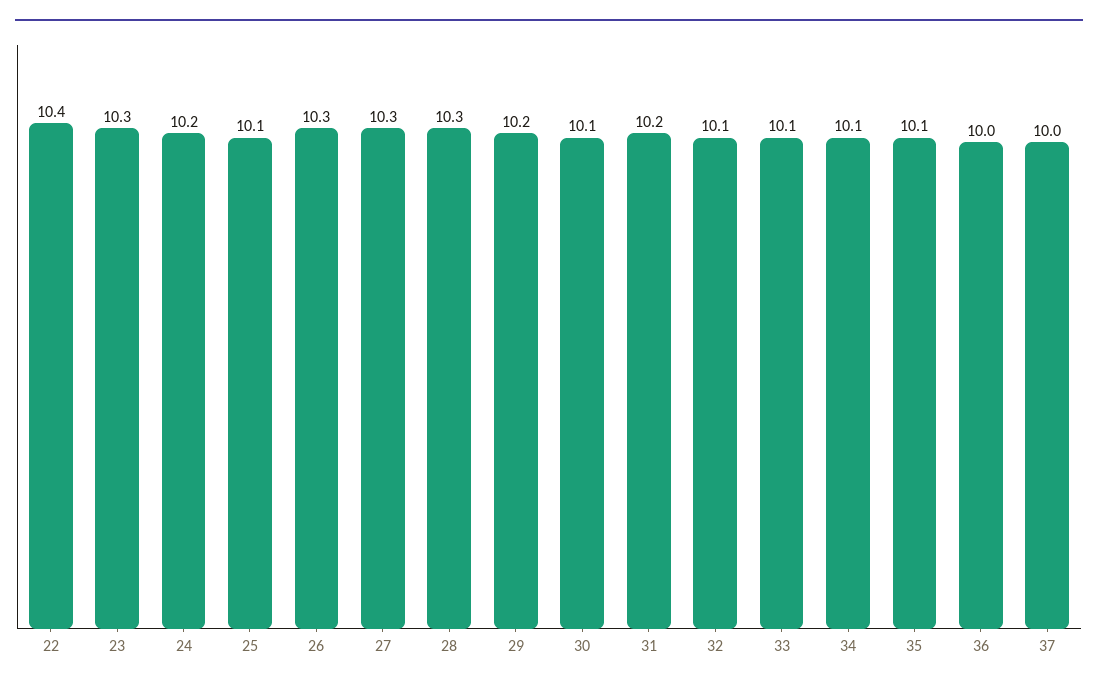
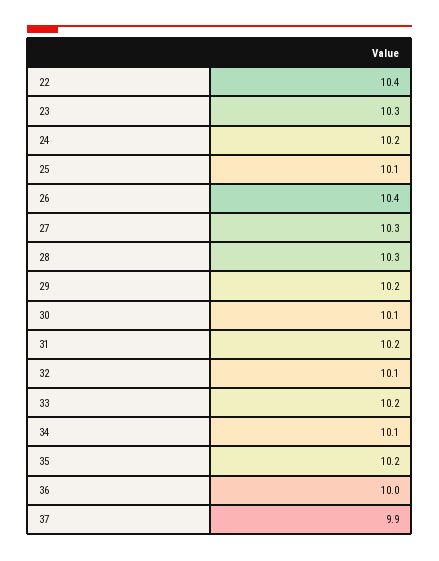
26: 10.3 -> 10.4
33: 10.1 -> 10.2
35: 10.1 -> 10.2
37: 10 -> 9.9

